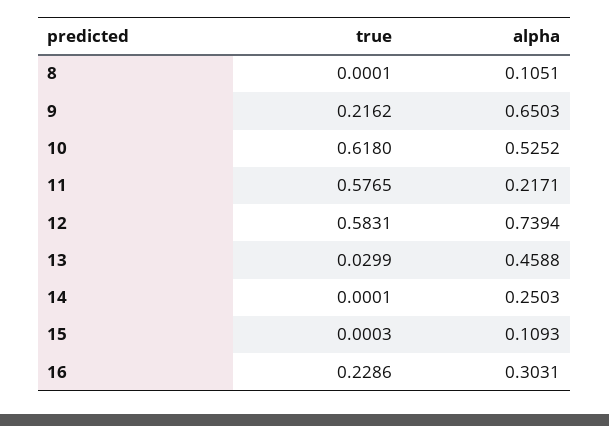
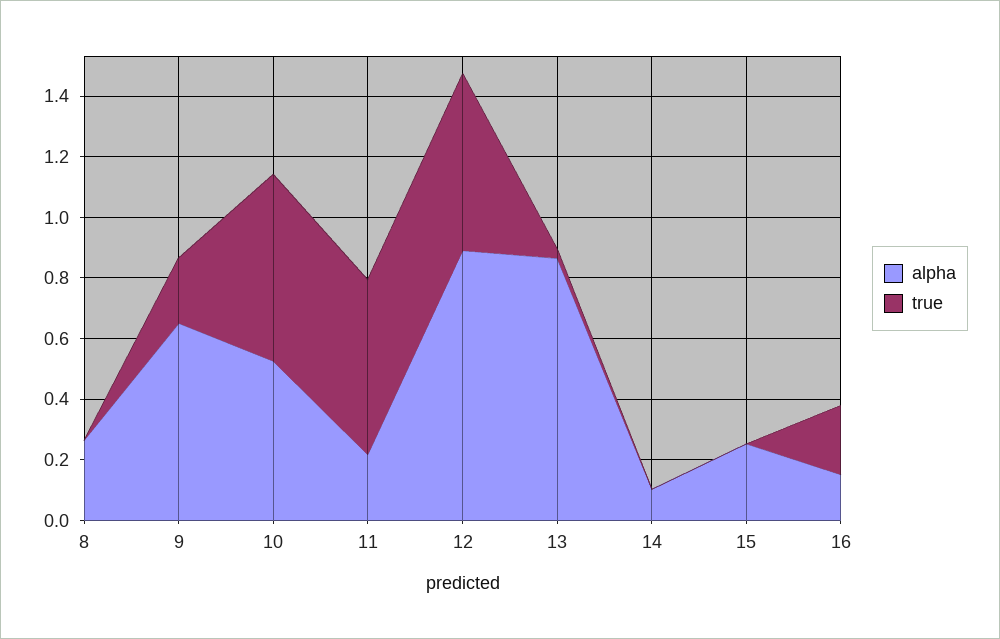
alpha, 8: 0.1051 -> 0.25
alpha, 12: 0.7394 -> 0.9
alpha, 13: 0.4588 -> 0.85
alpha, 14: 0.2503 -> 0.1
alpha, 15: 0.1093 -> 0.25
alpha, 16: 0.3031 -> 0.15

